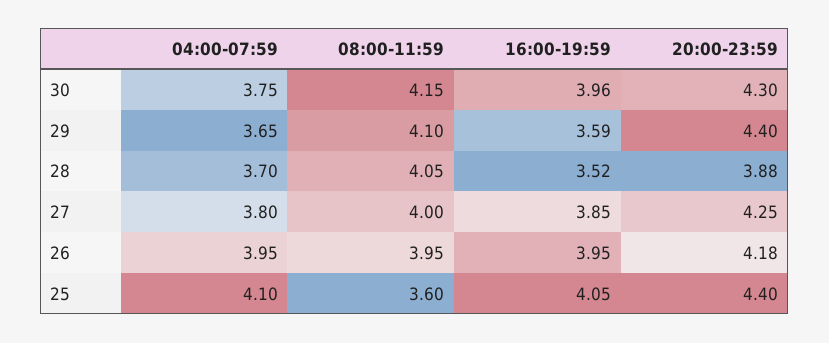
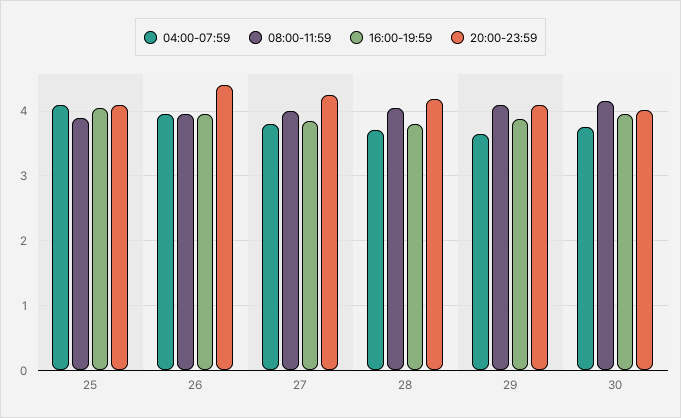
20:00-23:59, 30: 4.3 -> 4
16:00-19:59, 29: 3.59 -> 3.9
20:00-23:59, 29: 4.4 -> 4.1
16:00-19:59, 28: 3.52 -> 3.8
20:00-23:59, 28: 3.88 -> 4.2
20:00-23:59, 26: 4.18 -> 4.4
08:00-11:59, 25: 3.6 -> 3.9
20:00-23:59, 25: 4.4 -> 4.1

